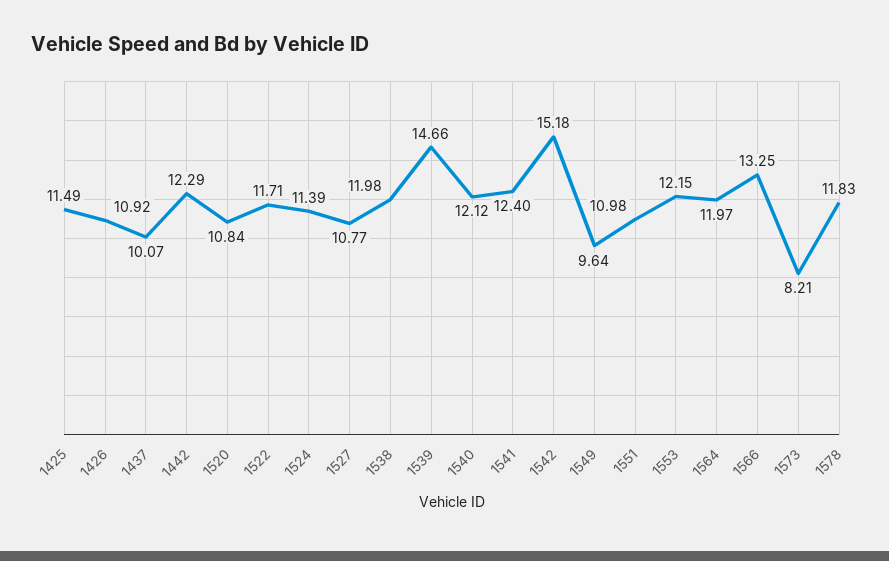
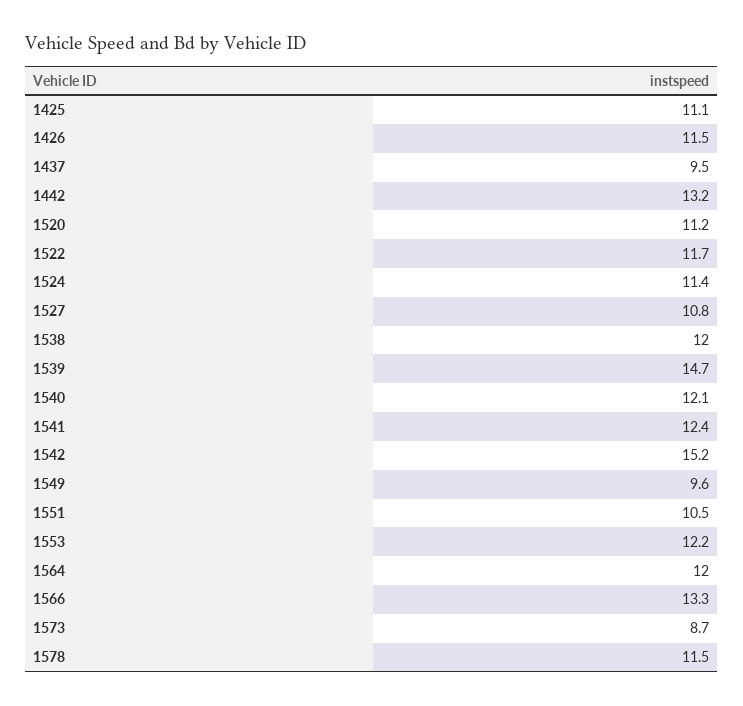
1425: 11.49 -> 11.1
1426: 10.92 -> 11.5
1437: 10.07 -> 9.5
1442: 12.29 -> 13.2
1520: 10.84 -> 11.2
1551: 10.98 -> 10.5
1573: 8.21 -> 8.7
1578: 11.83 -> 11.5

